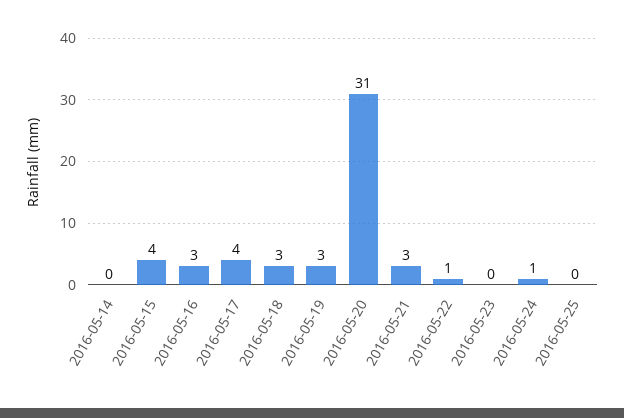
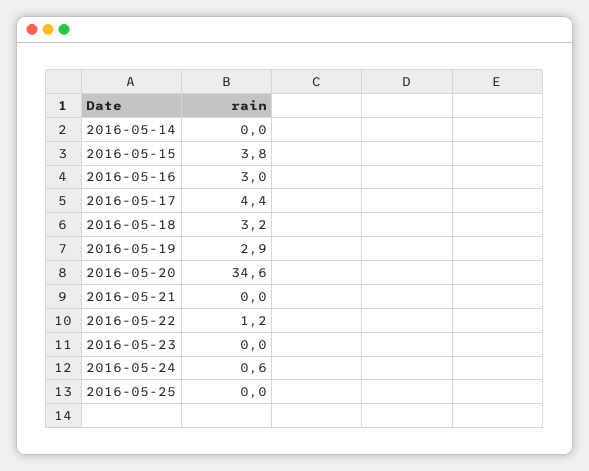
2016-05-20: 31 -> 34.6
2016-05-21: 3 -> 0

